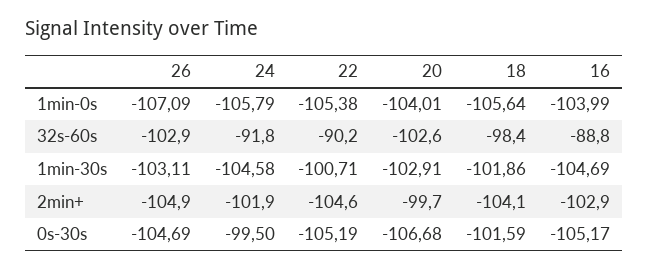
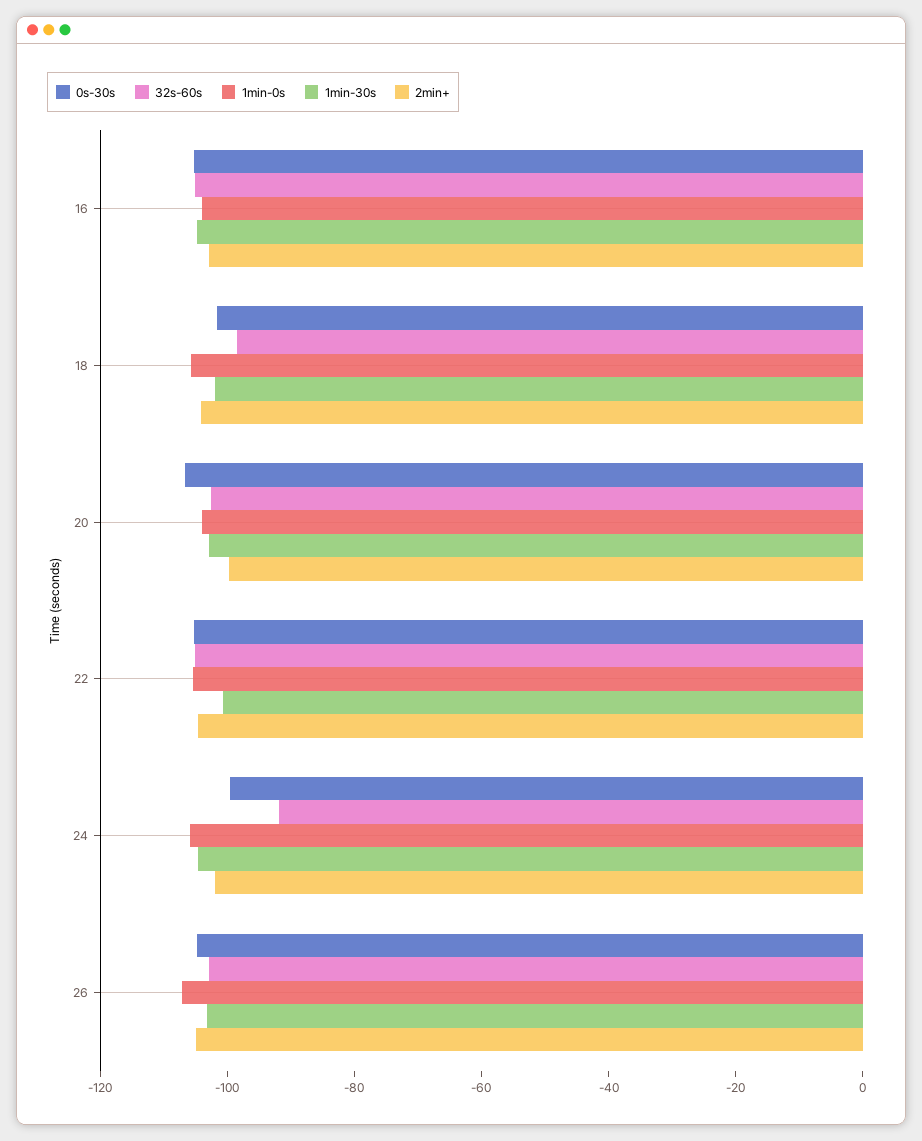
32s-60s, 22: -90.2 -> -105
32s-60s, 16: -88.8 -> -105

